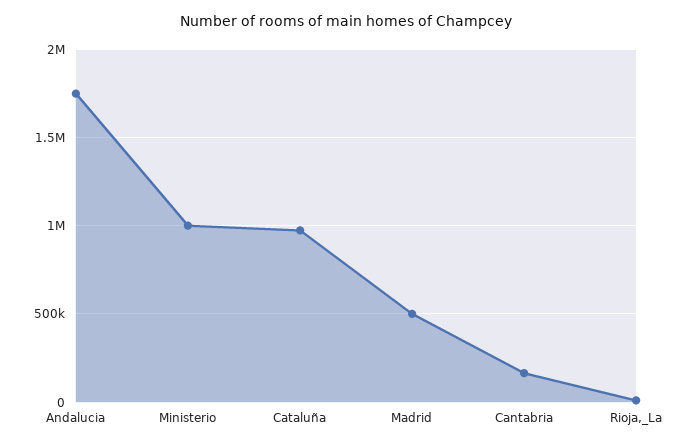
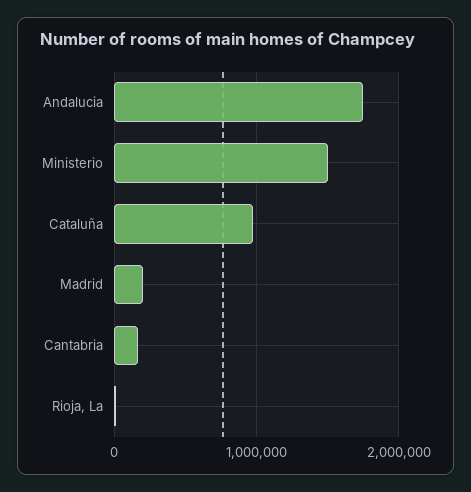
Ministerio: 1000000 -> 1500000
Madrid: 500000 -> 200000

